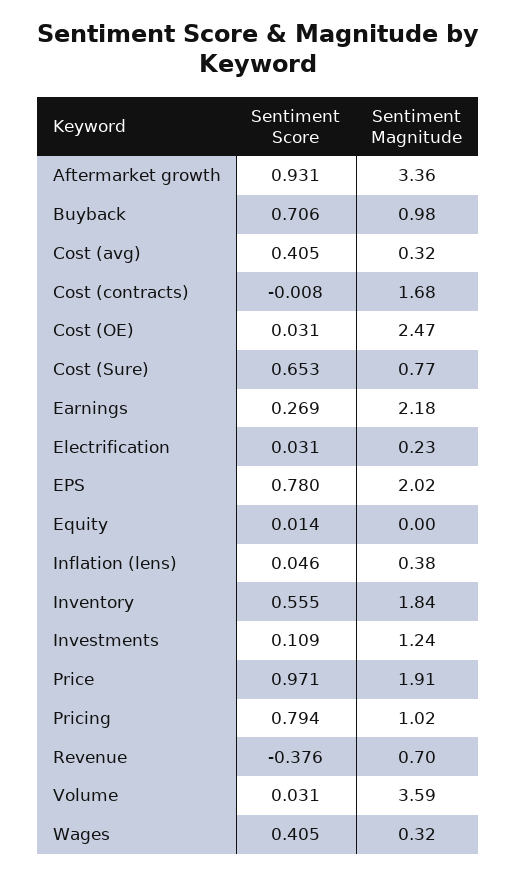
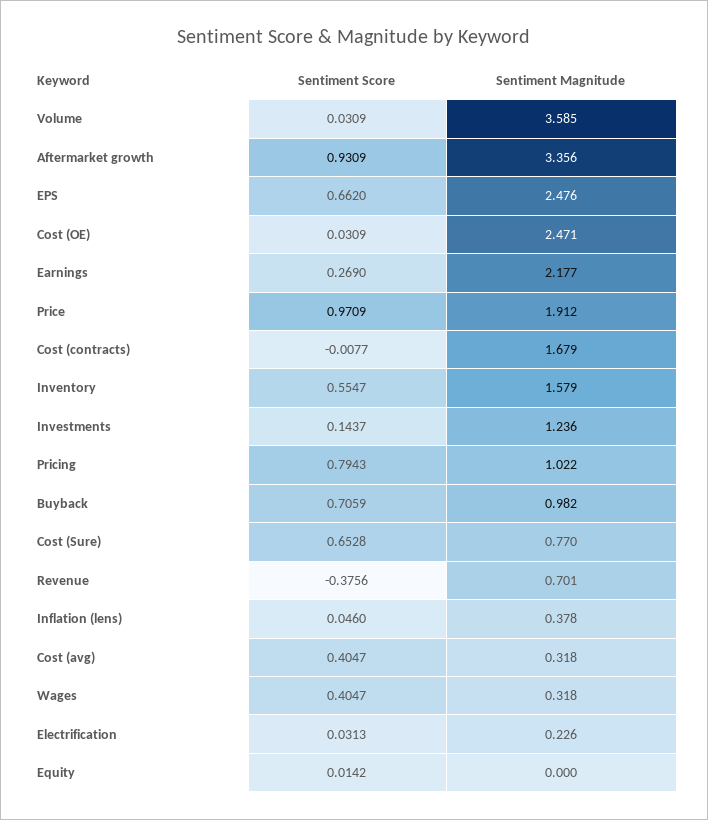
Sentiment Score, EPS: 0.78 -> 0.662
Sentiment Magnitude, EPS: 2.02 -> 2.476
Sentiment Magnitude, Inventory: 1.84 -> 1.579
Sentiment Score, Investments: 0.109 -> 0.1437

